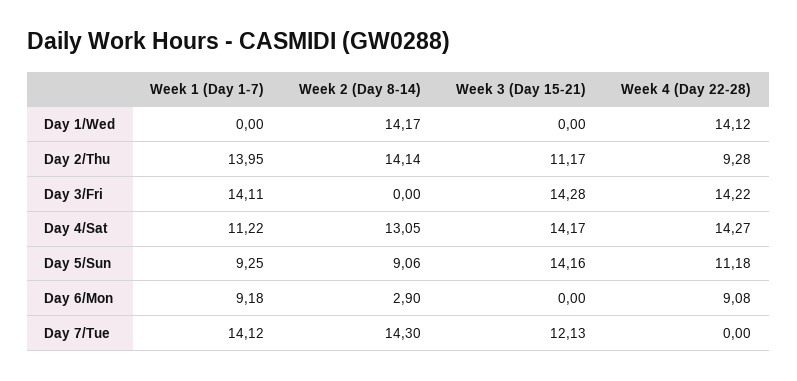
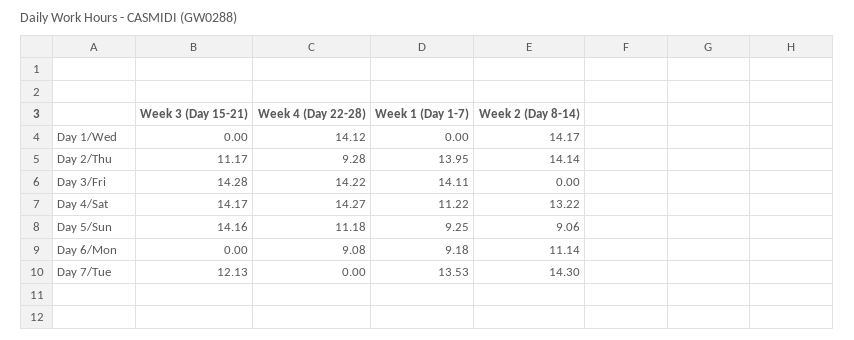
Week 2 (Day 8-14), Day 4/Sat: 13.05 -> 13.22
Week 2 (Day 8-14), Day 6/Mon: 2.9 -> 11.14
Week 1 (Day 1-7), Day 7/Tue: 14.12 -> 13.53

